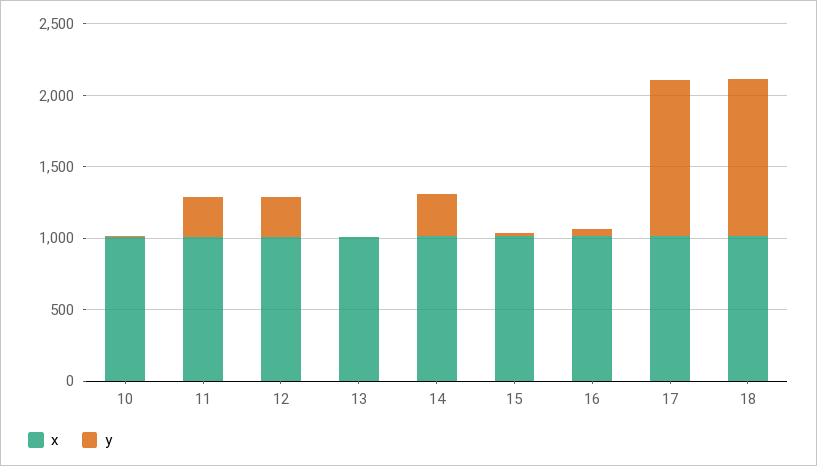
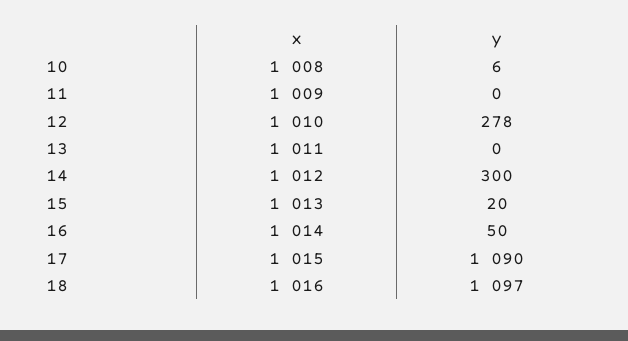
y, 11: 300 -> 0

